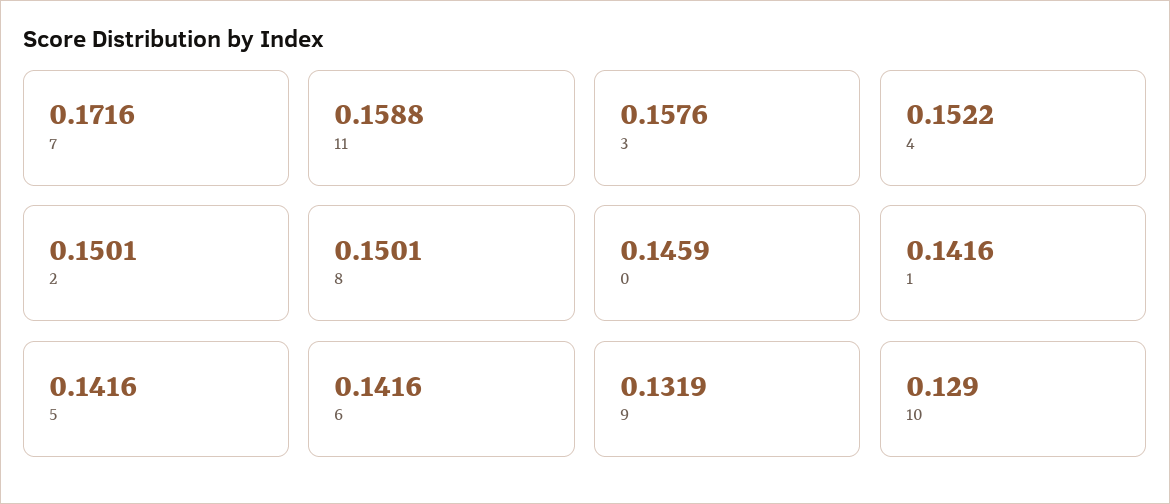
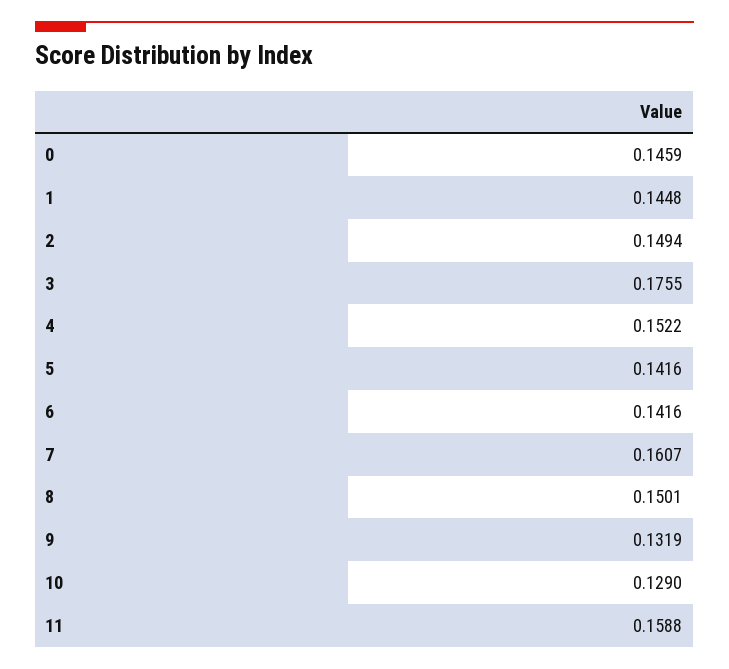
7: 0.1716 -> 0.1607
3: 0.1576 -> 0.1755
2: 0.1501 -> 0.1494
1: 0.1416 -> 0.1448

